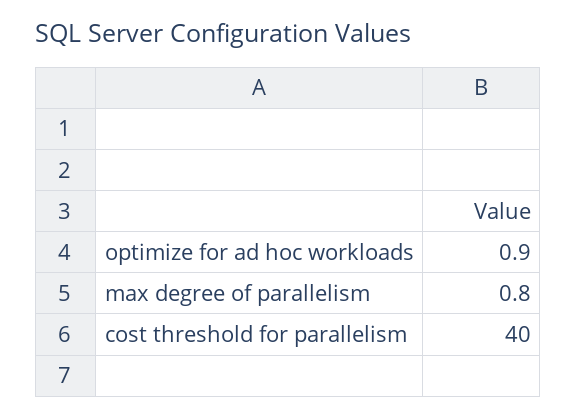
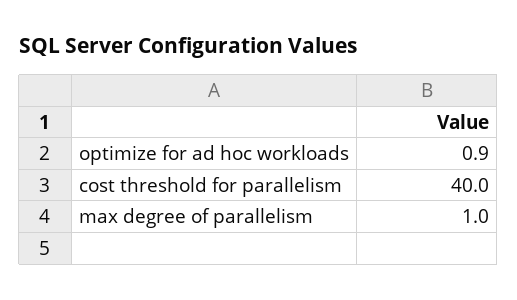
max degree of parallelism: 0.8 -> 1

